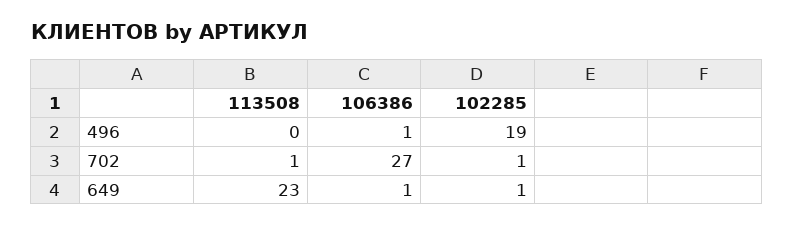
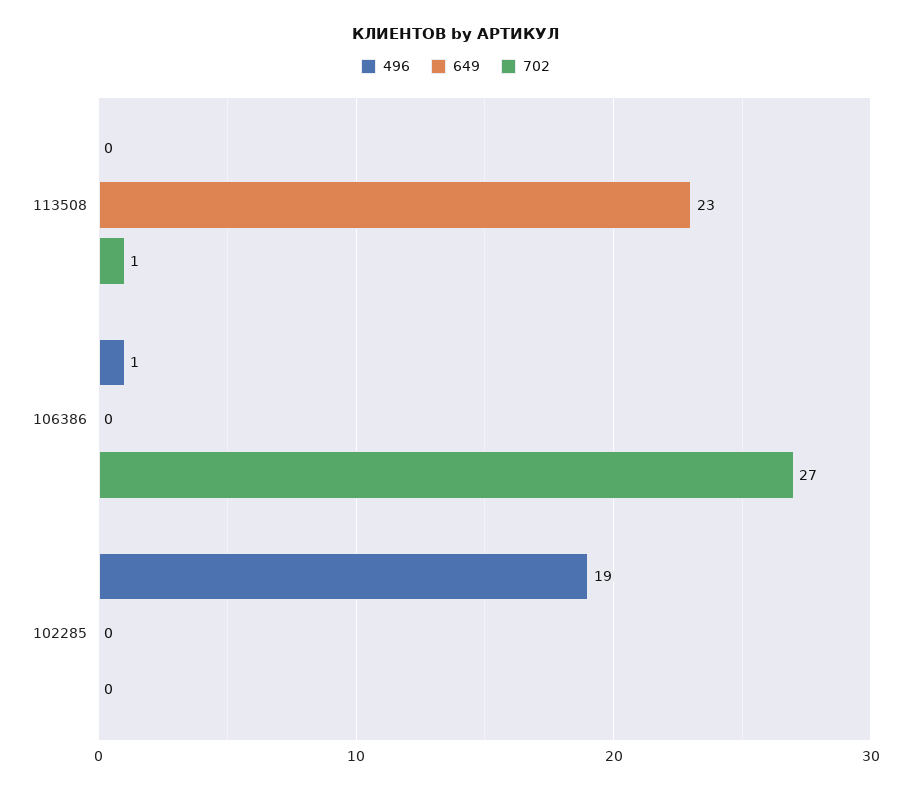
702, 102285: 1 -> 0
649, 106386: 1 -> 0
649, 102285: 1 -> 0

